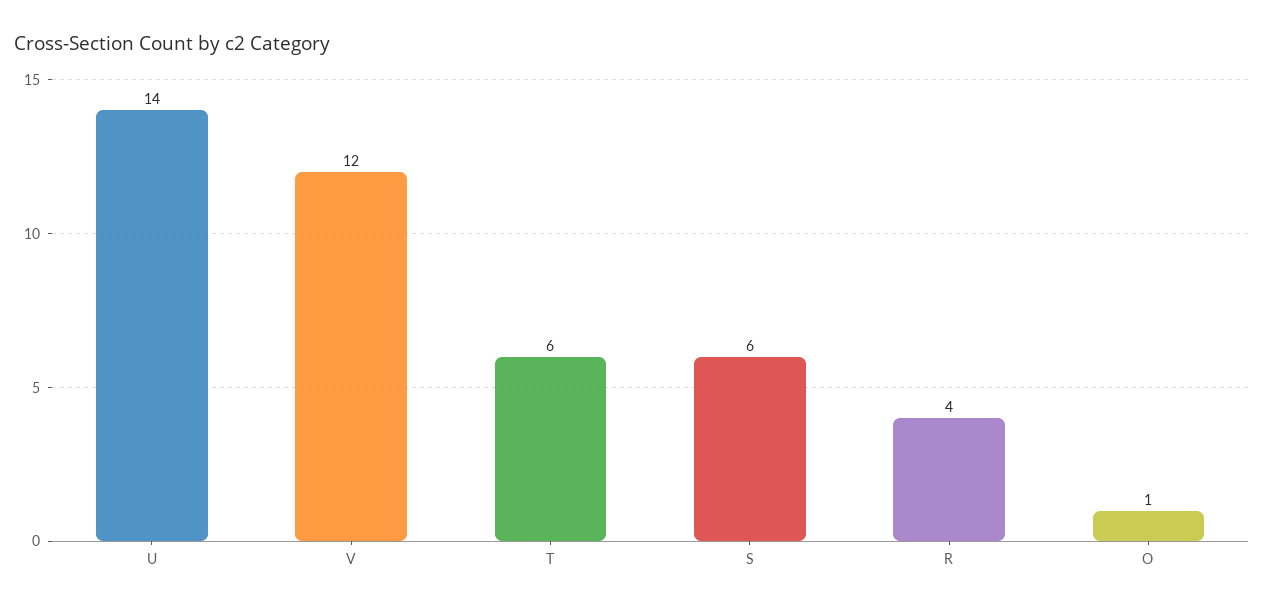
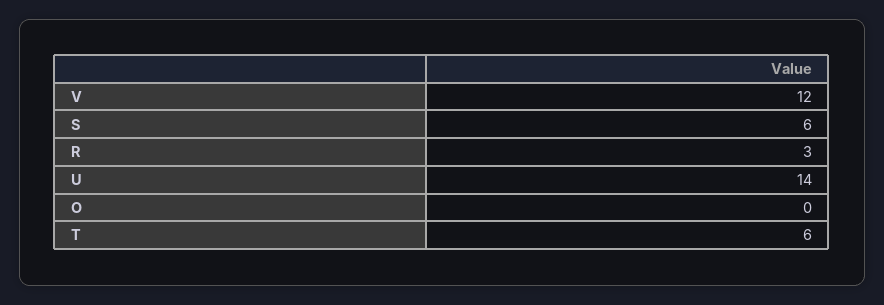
R: 4 -> 3
O: 1 -> 0

